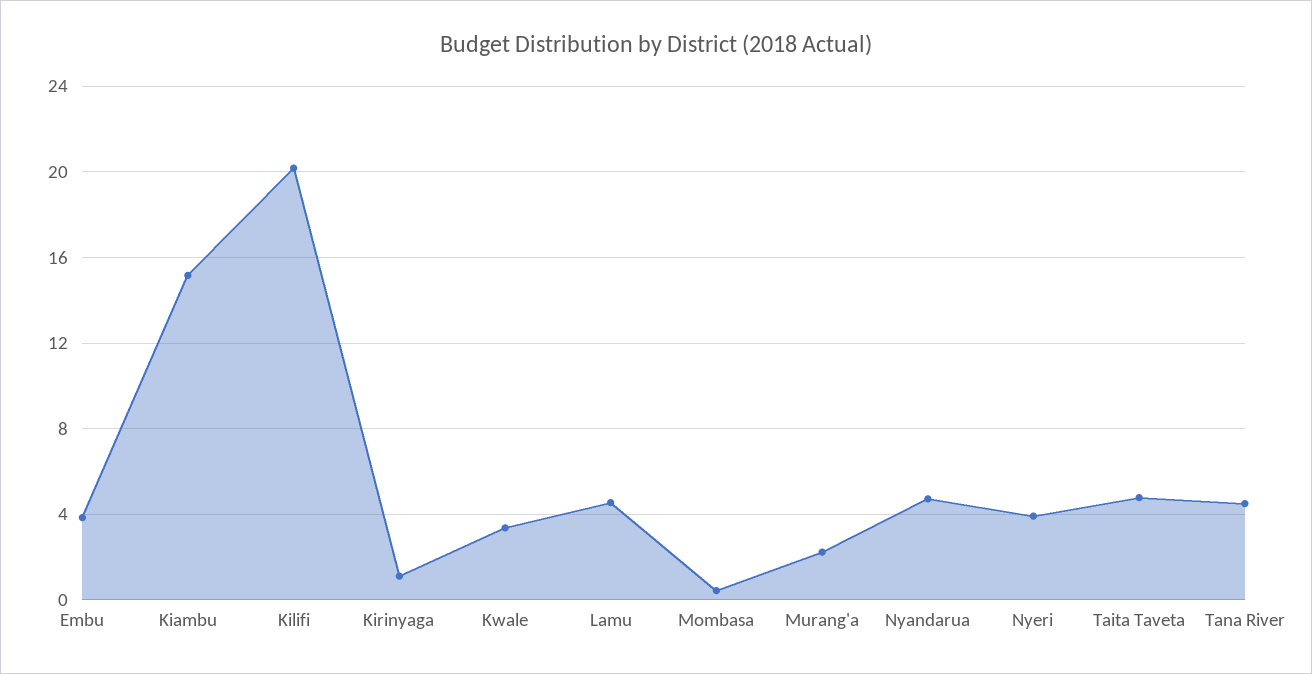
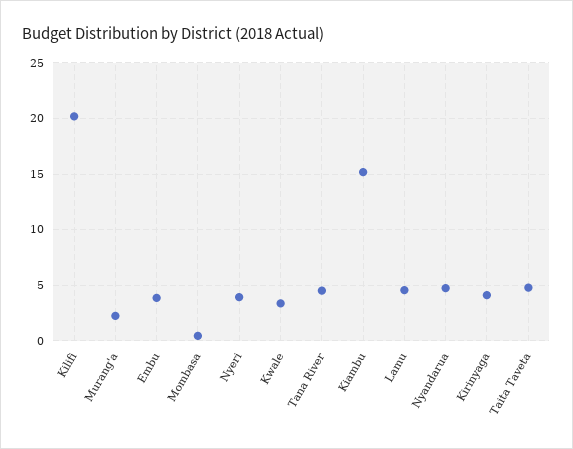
Kirinyaga: 1 -> 4

